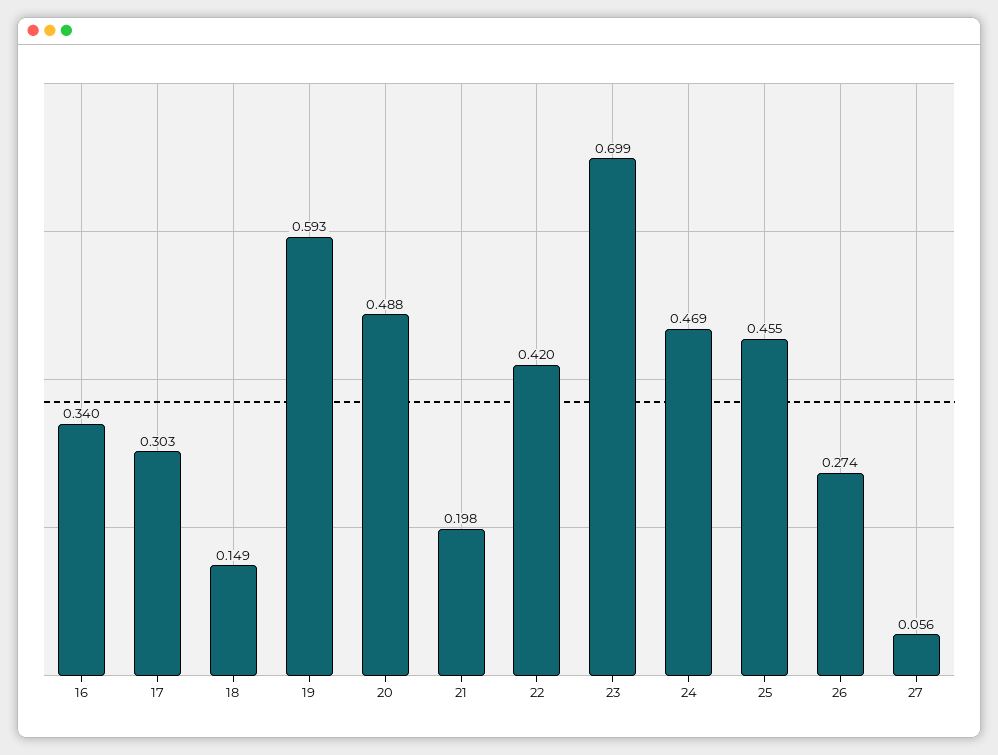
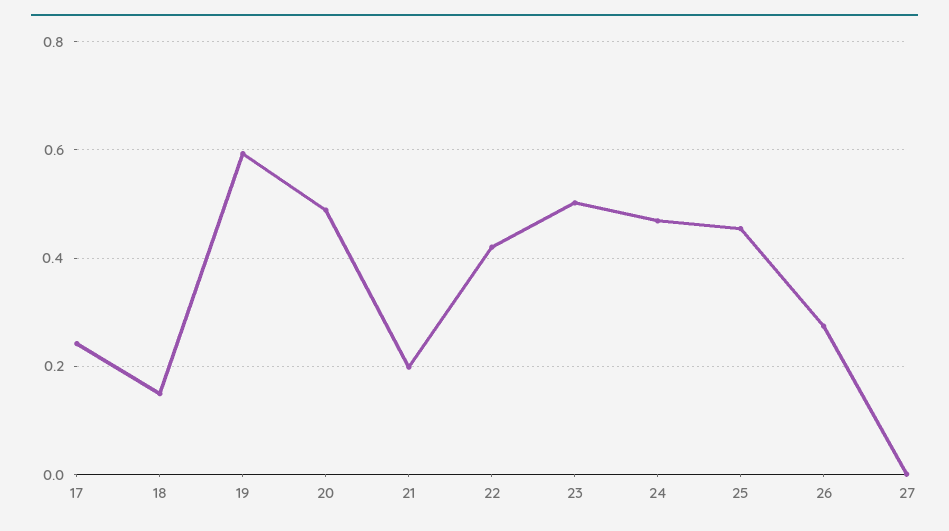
16: 0.34 -> none
17: 0.303 -> 0.24
23: 0.699 -> 0.5
27: 0.056 -> 0

